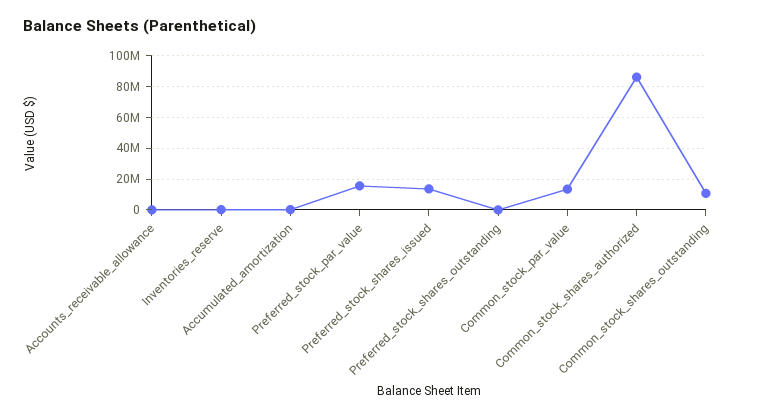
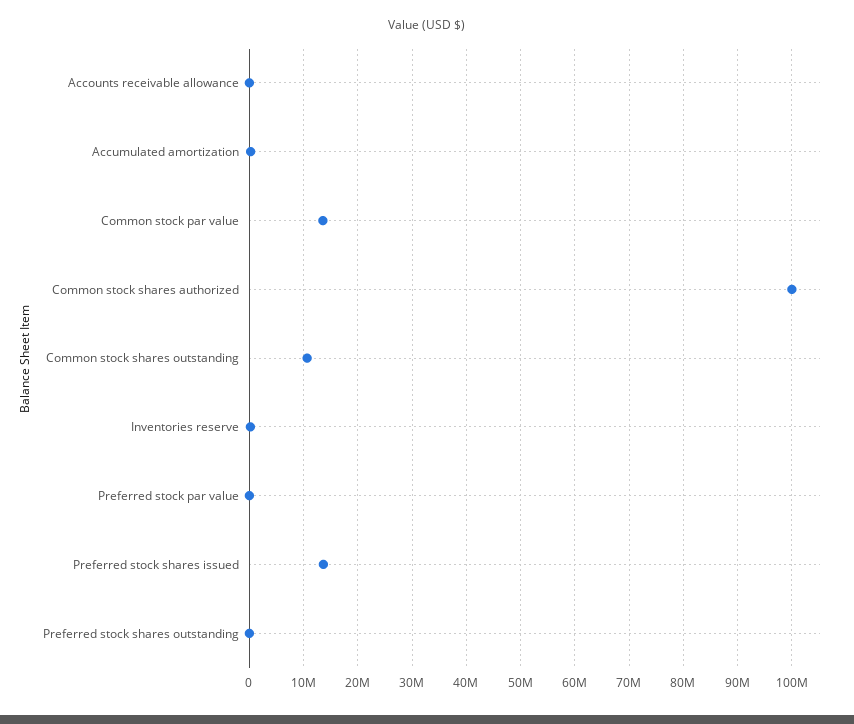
Preferred_stock_par_value: 15000000 -> 0
Common_stock_shares_authorized: 85000000 -> 100000000

